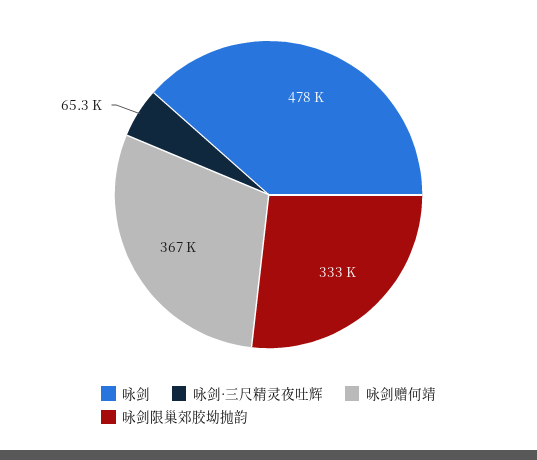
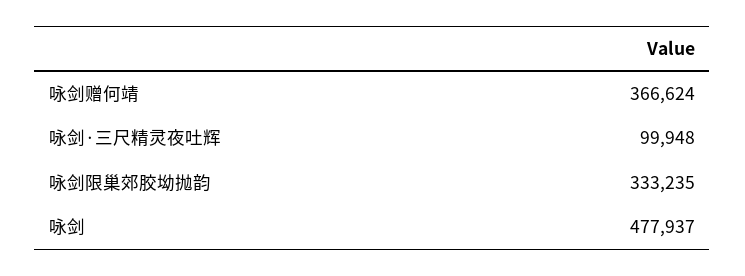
咏剑·三尺精灵夜吐辉: 65300 -> 99948

